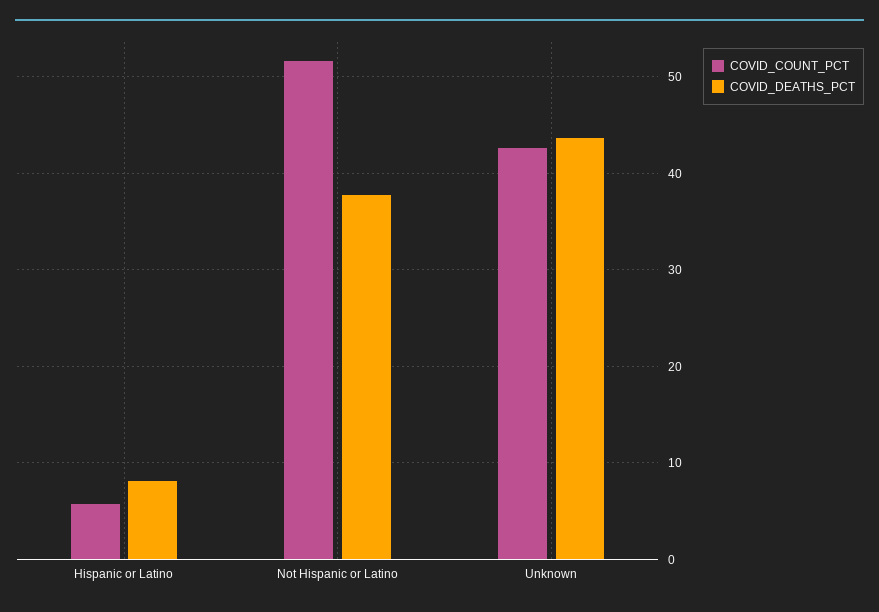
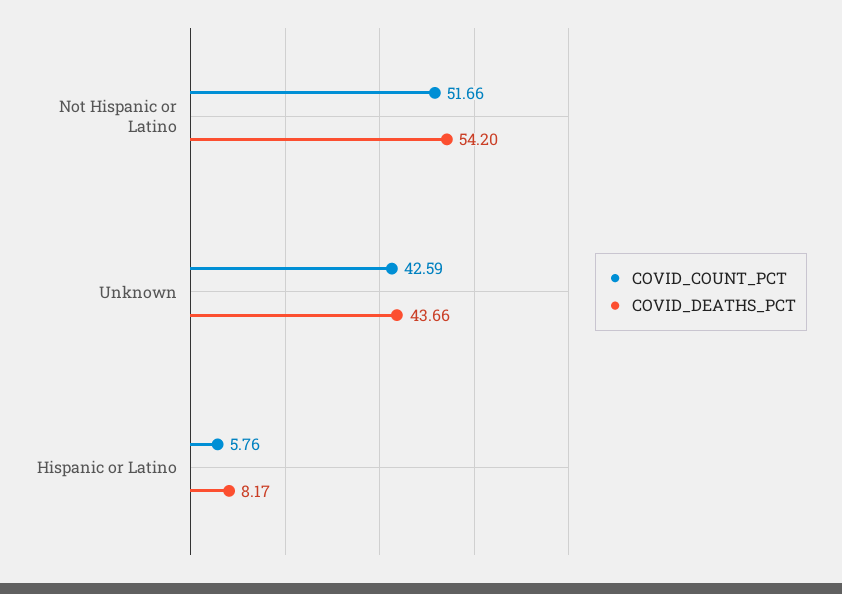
COVID_DEATHS_PCT, Not Hispanic or Latino: 38 -> 54.2

